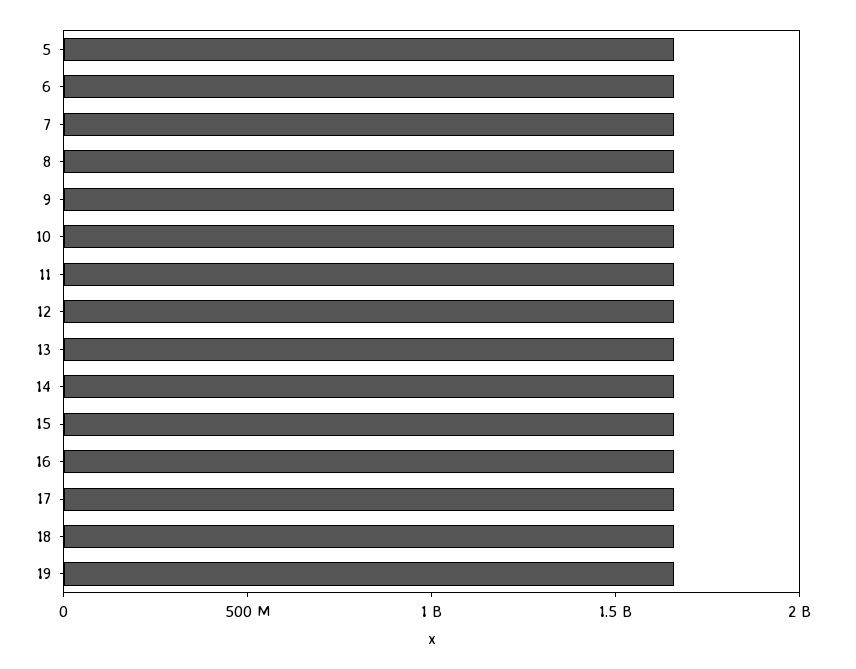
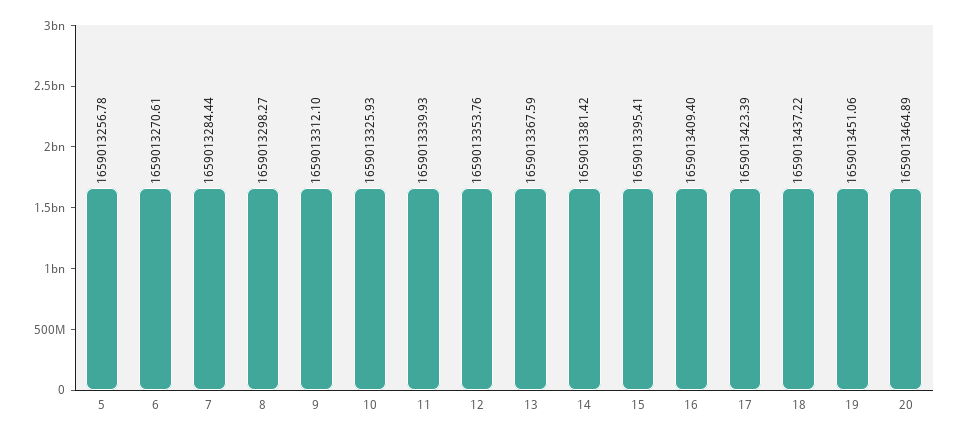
20: none -> 1659013464.89

